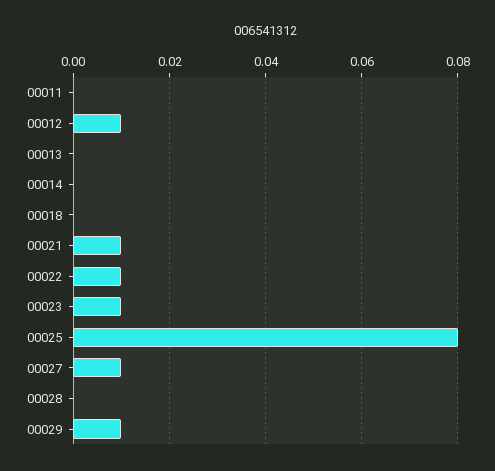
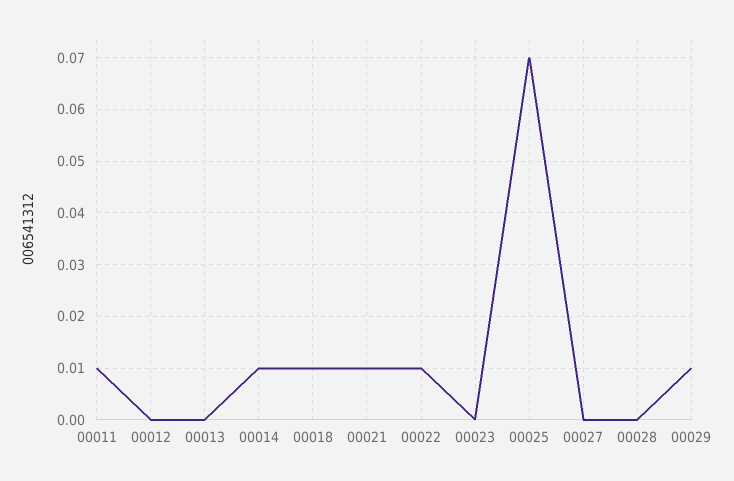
00011: 0 -> 0.01
00012: 0.01 -> 0
00014: 0 -> 0.01
00018: 0 -> 0.01
00023: 0.01 -> 0
00025: 0.08 -> 0.07
00027: 0.01 -> 0

